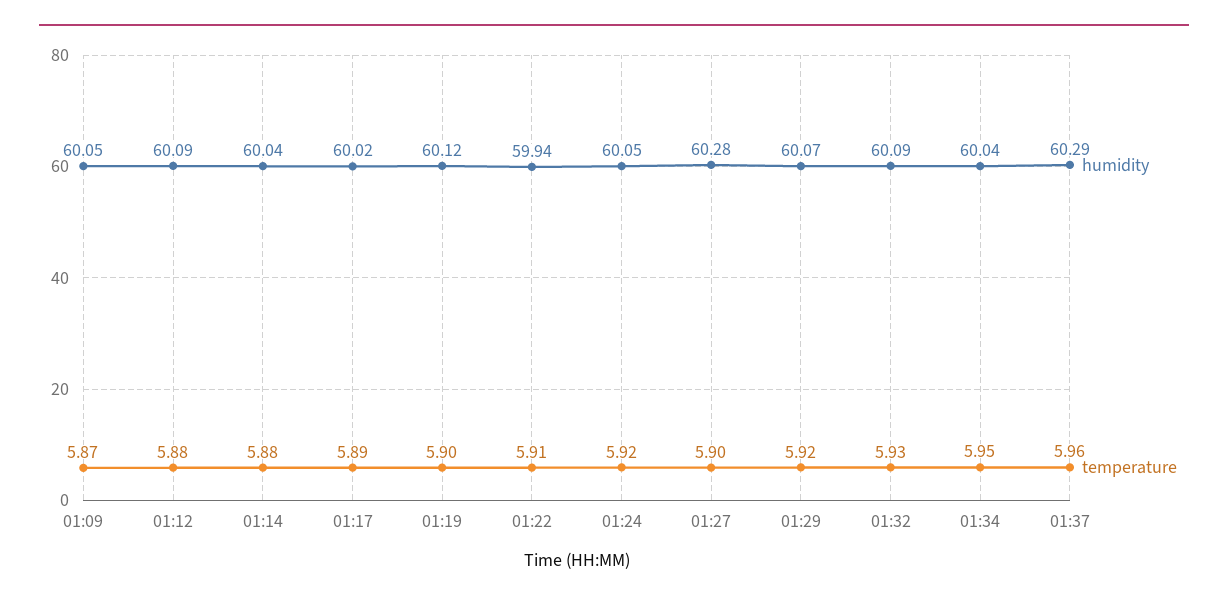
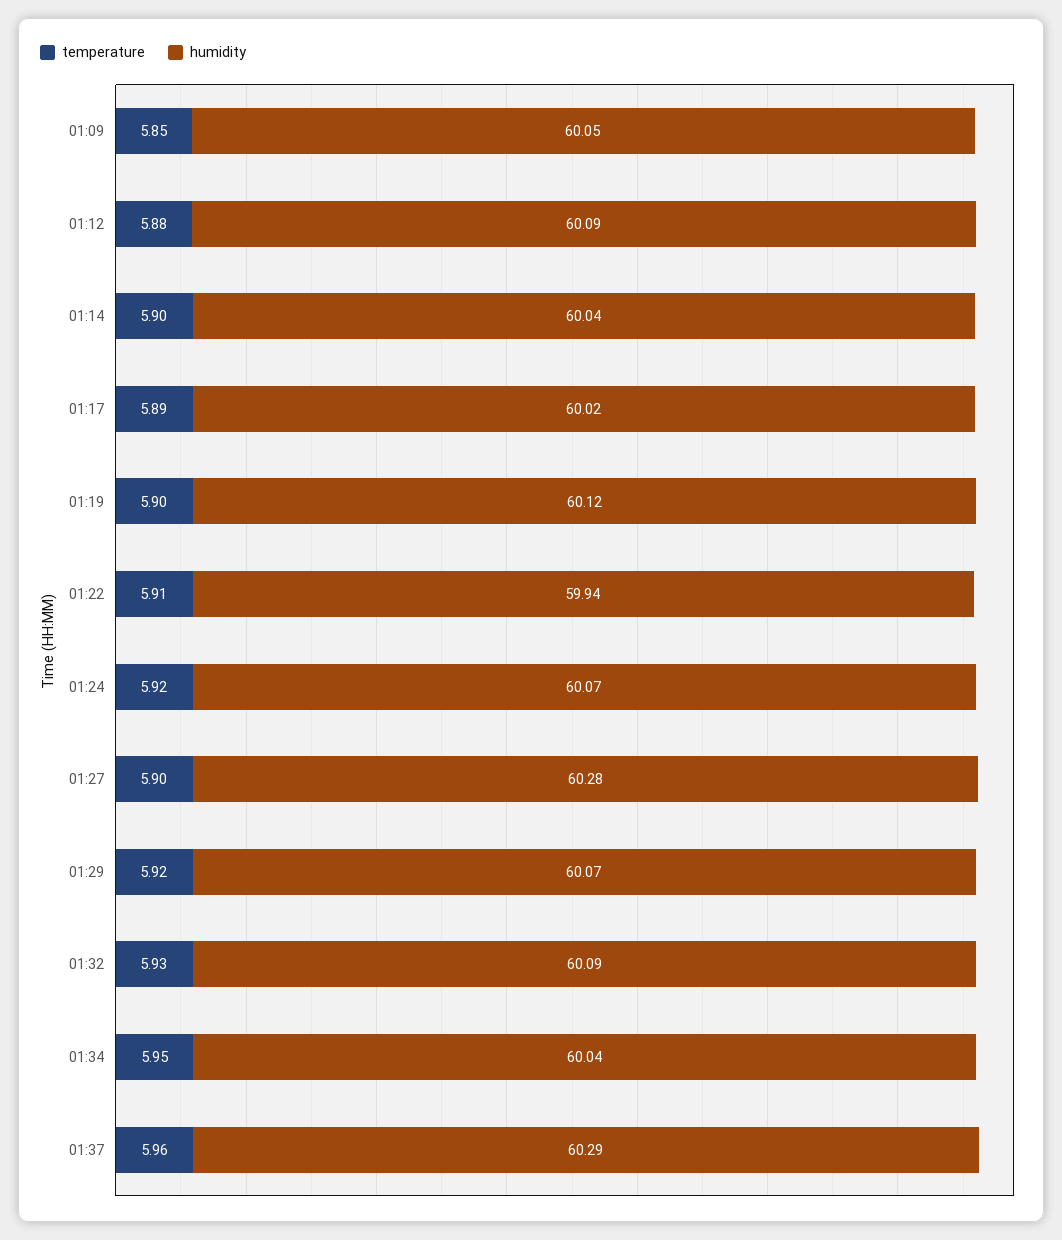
temperature, 01:09: 5.87 -> 5.85
temperature, 01:14: 5.88 -> 5.9
humidity, 01:24: 60.05 -> 60.07

